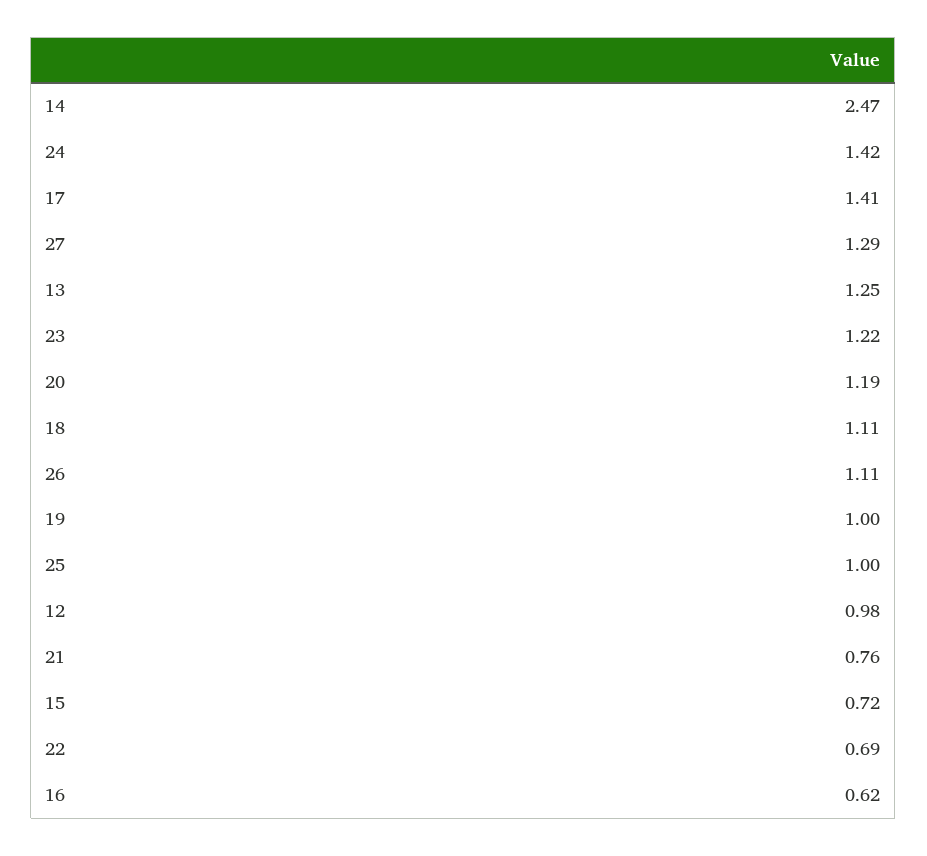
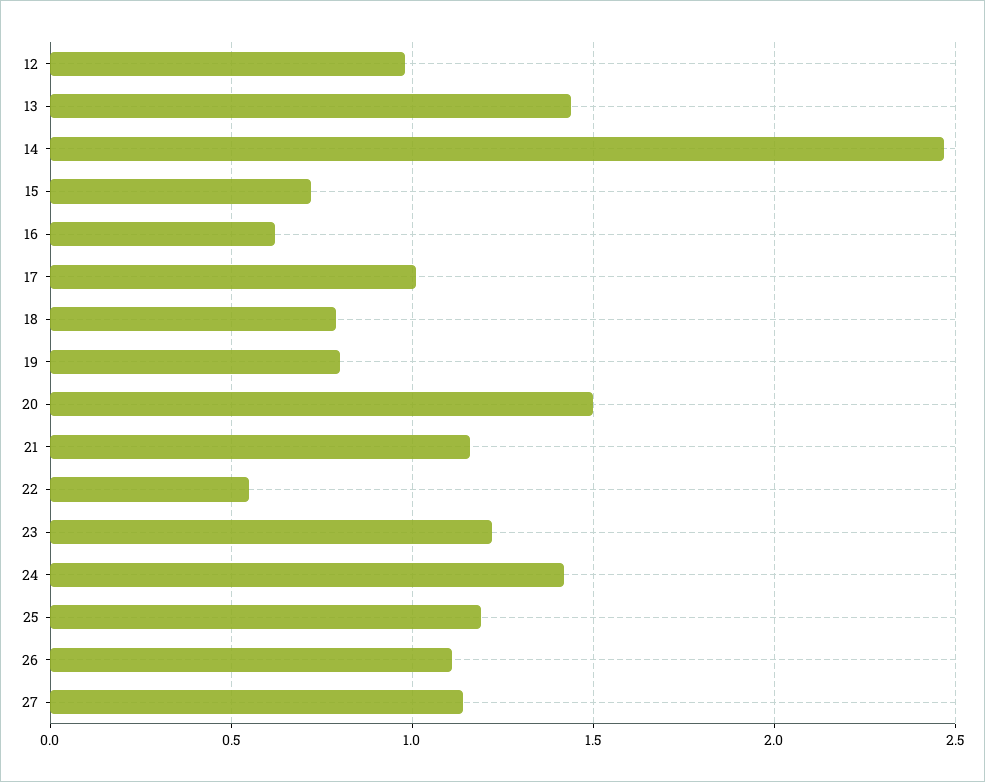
17: 1.41 -> 1
27: 1.29 -> 1.15
13: 1.25 -> 1.45
20: 1.19 -> 1.5
18: 1.11 -> 0.8
19: 1 -> 0.8
25: 1 -> 1.2
21: 0.76 -> 1.15
22: 0.69 -> 0.55

